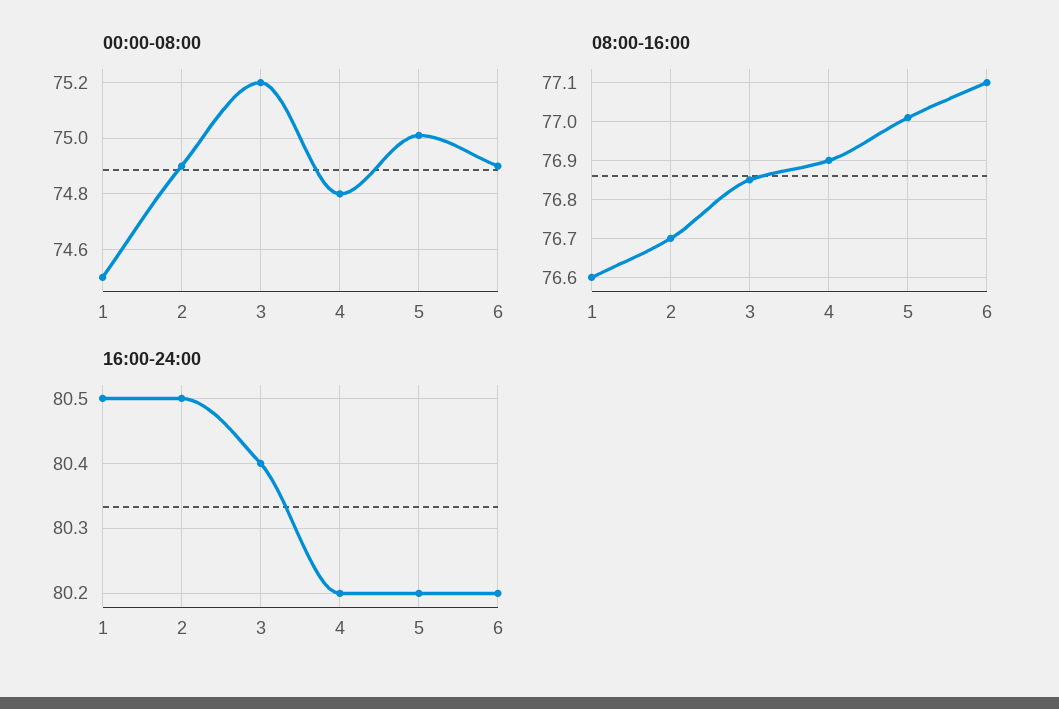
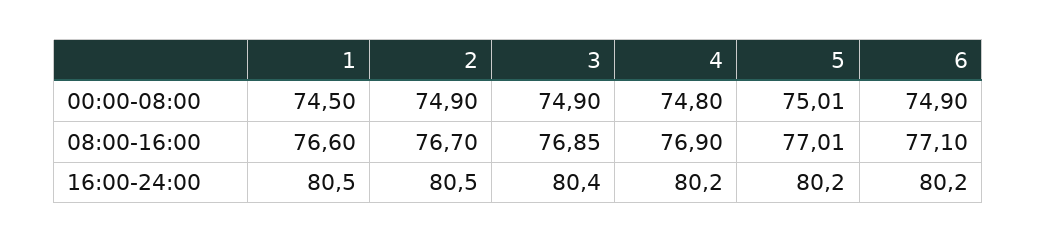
00:00-08:00, 3: 75.2 -> 74.9

